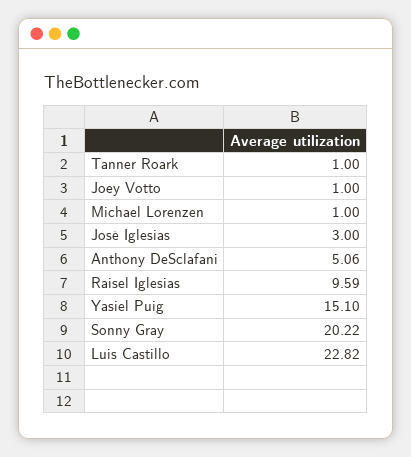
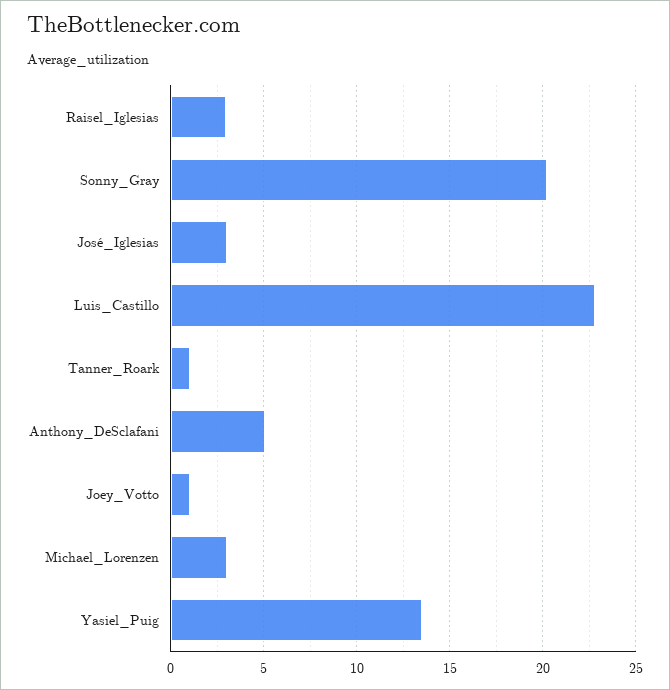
Michael Lorenzen: 1 -> 3
Raisel Iglesias: 9.59 -> 3
Yasiel Puig: 15.1 -> 13.5

